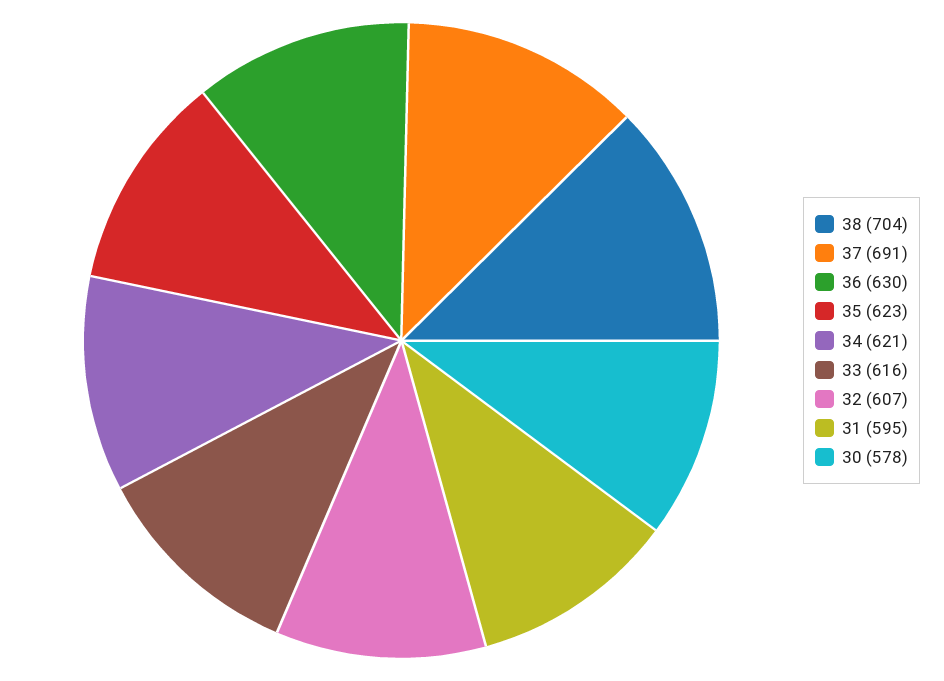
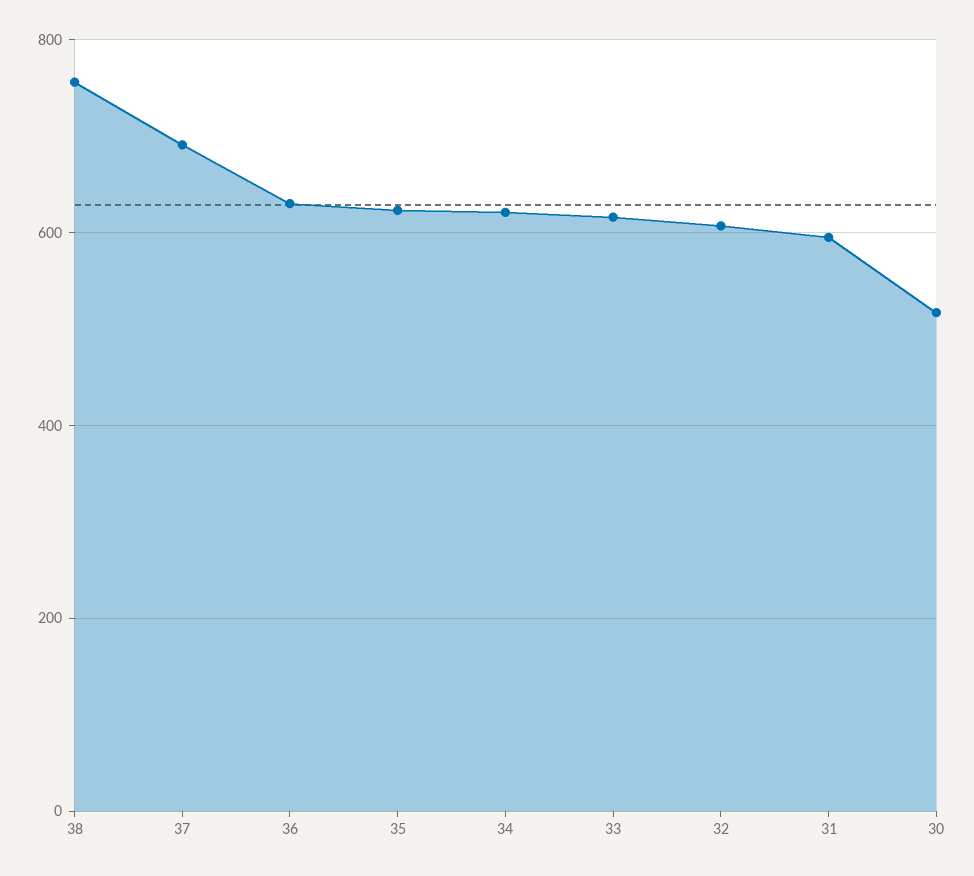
38: 704 -> 760
30: 578 -> 520

